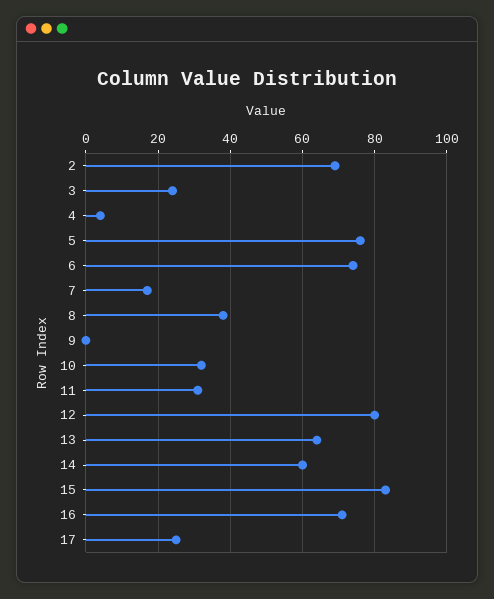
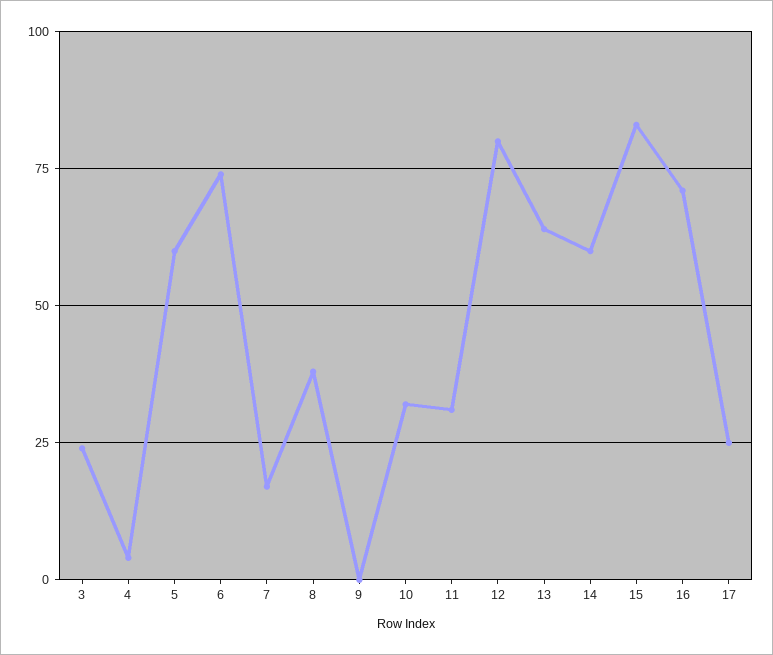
2: 70 -> none
5: 75 -> 60

